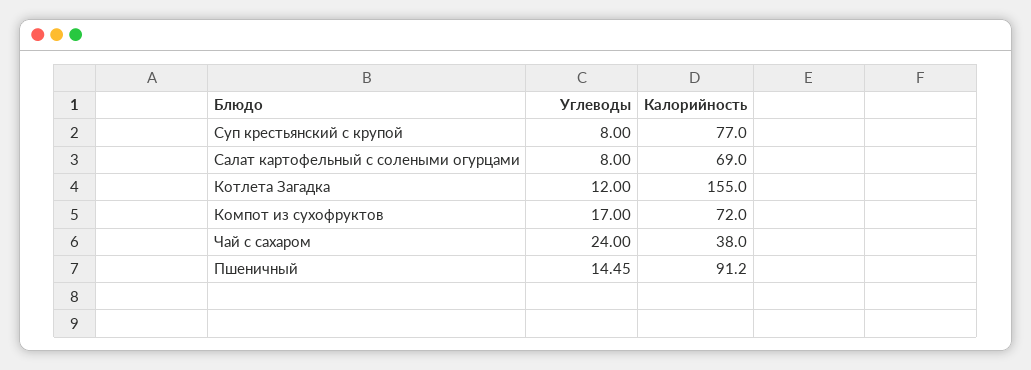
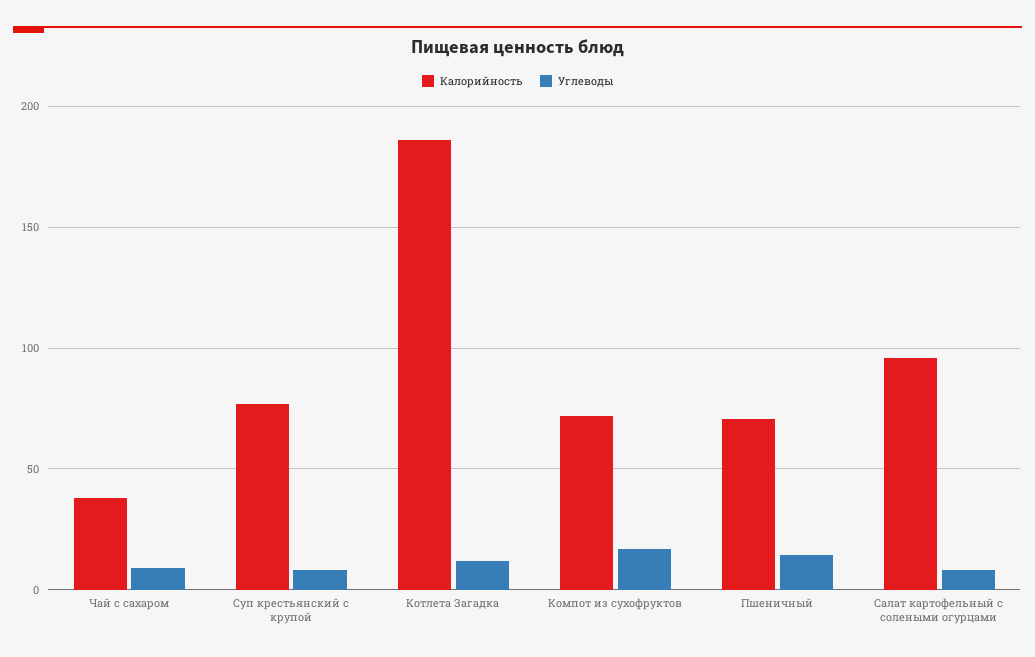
Калорийность, Салат картофельный с солеными огурцами: 69 -> 95
Калорийность, Котлета Загадка: 155 -> 185
Углеводы, Чай с сахаром: 24 -> 10
Калорийность, Пшеничный: 91.2 -> 70

